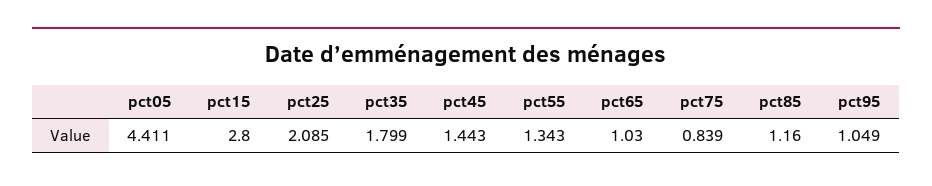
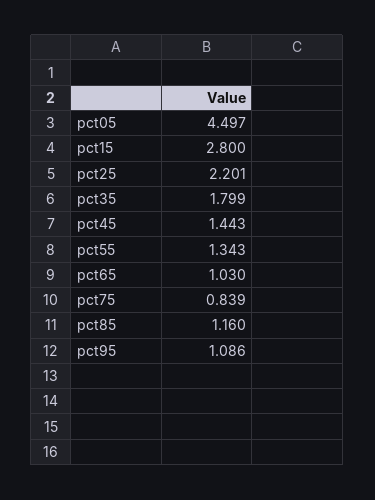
pct05: 4.411 -> 4.497
pct25: 2.085 -> 2.201
pct95: 1.049 -> 1.086

